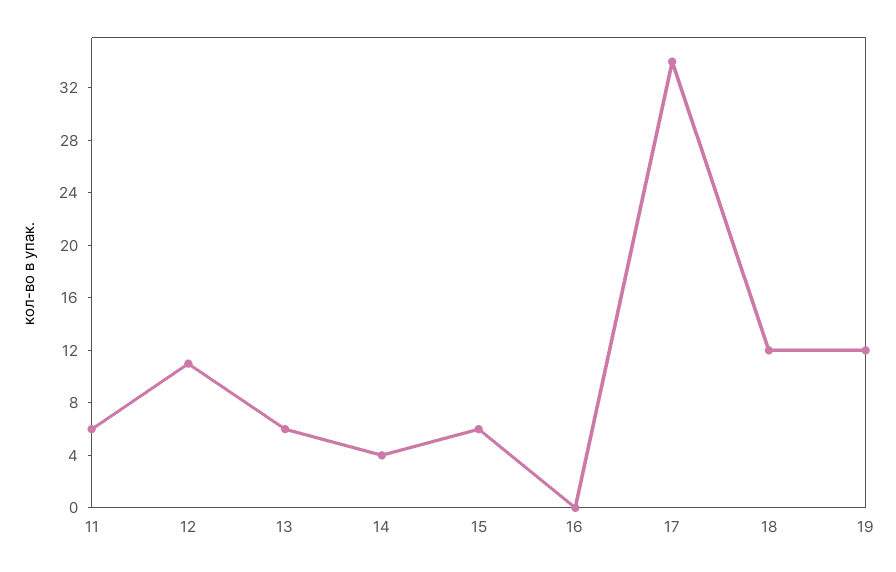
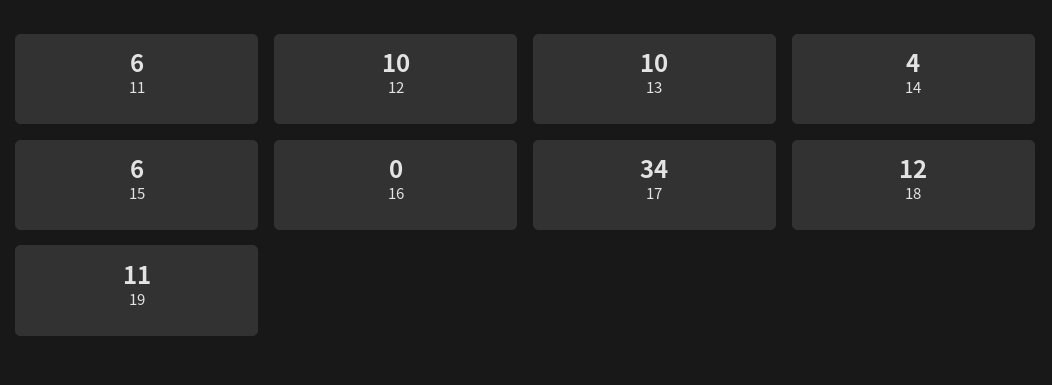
12: 11 -> 10
13: 6 -> 10
19: 12 -> 11

